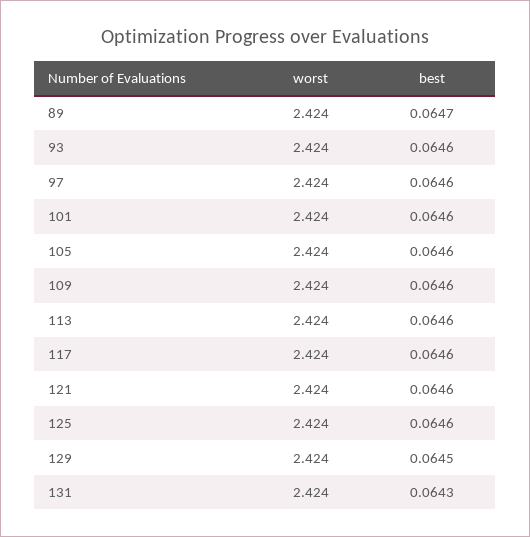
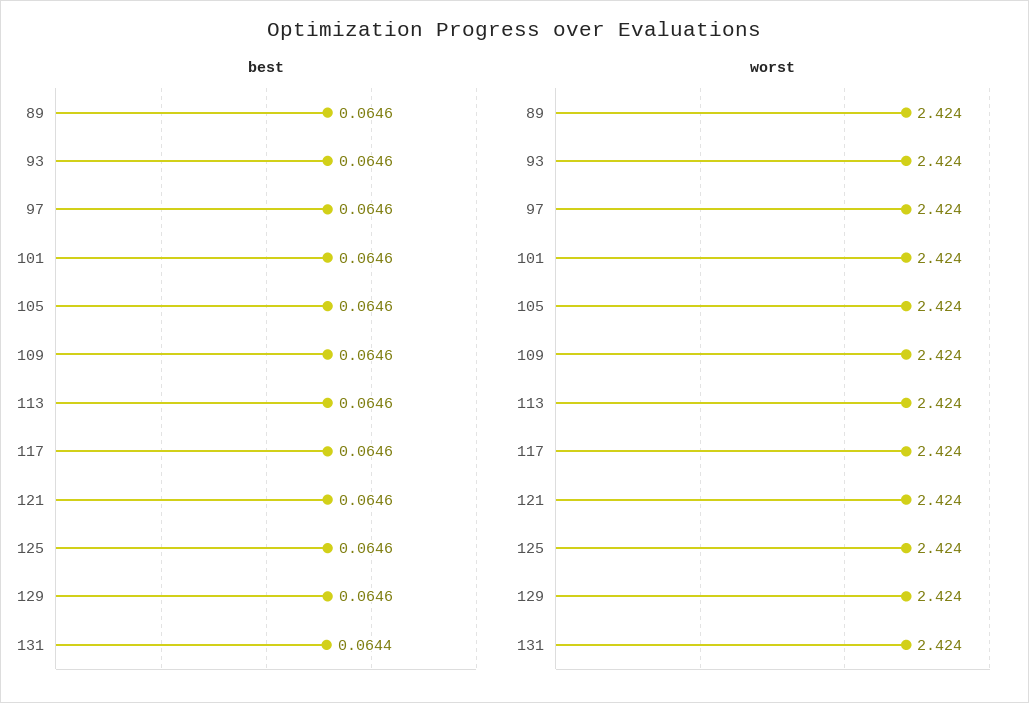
best, 89: 0.0647 -> 0.0646
best, 129: 0.0645 -> 0.0646
best, 131: 0.0643 -> 0.0644

